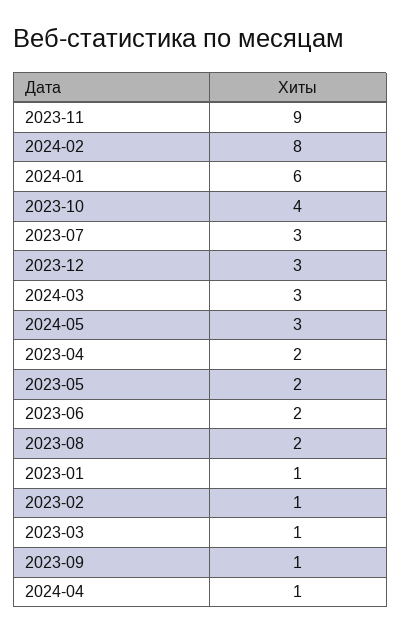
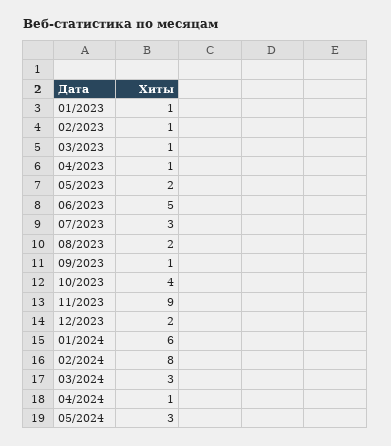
2023-12: 3 -> 2
2023-04: 2 -> 1
2023-06: 2 -> 5

